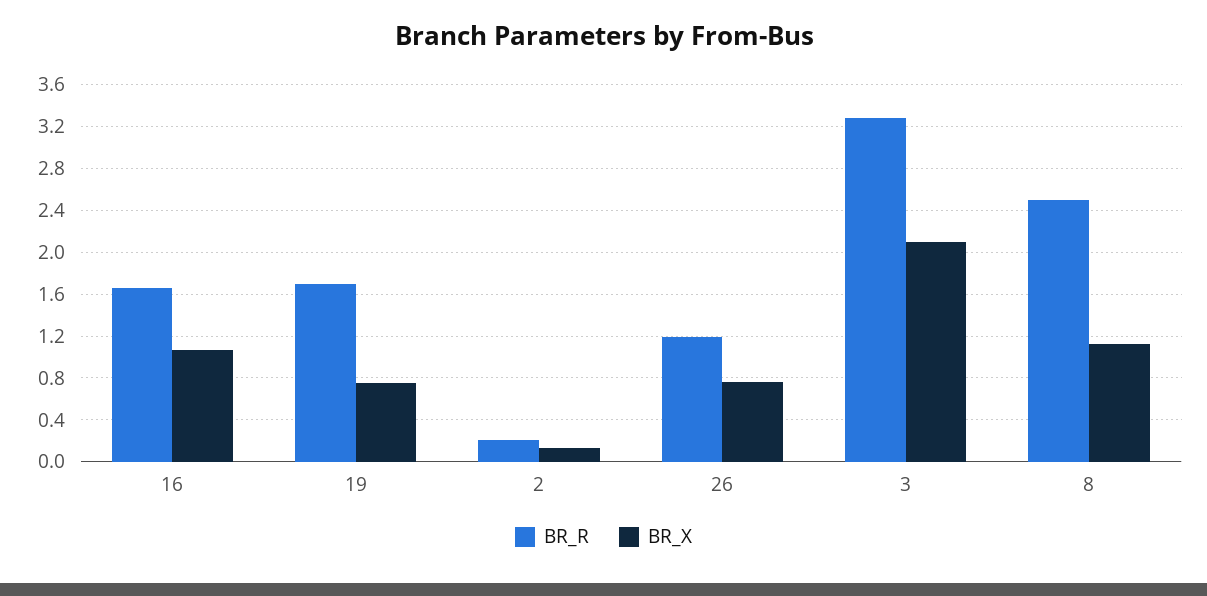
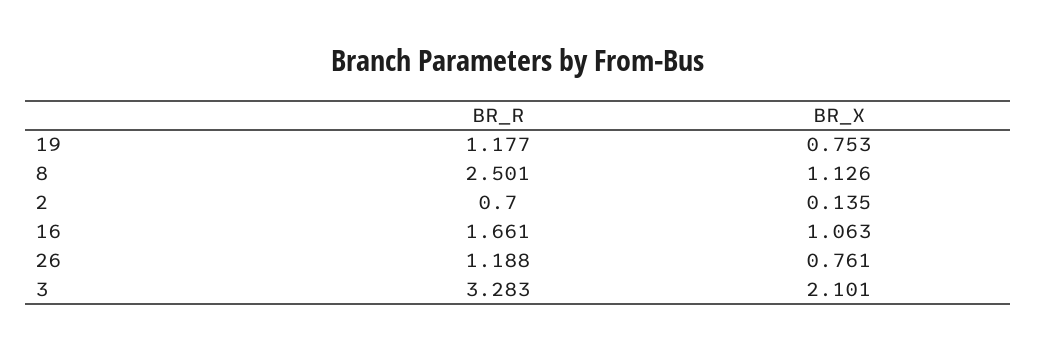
BR_R, 19: 1.7 -> 1.177
BR_R, 2: 0.2 -> 0.7

